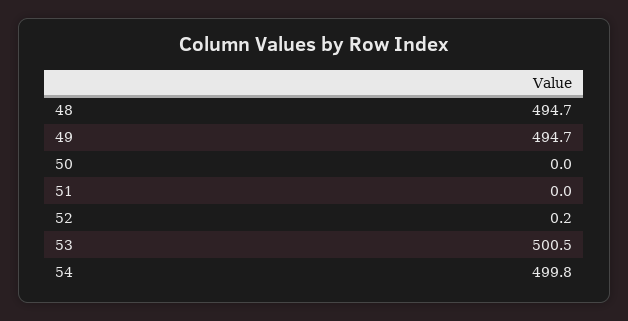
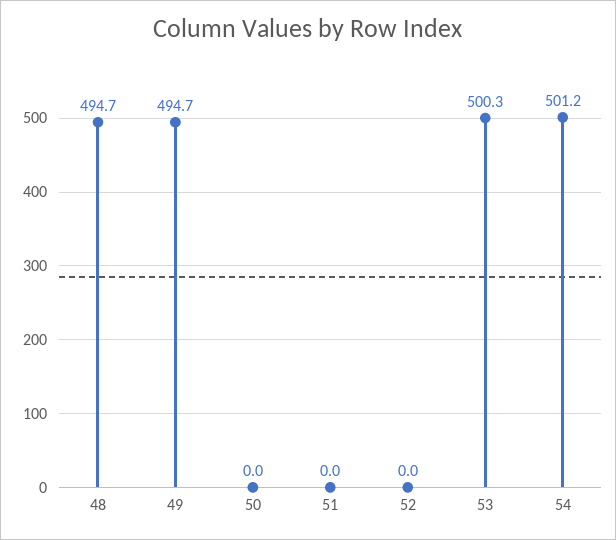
52: 0.2 -> 0
53: 500.5 -> 500.3
54: 499.8 -> 501.2

